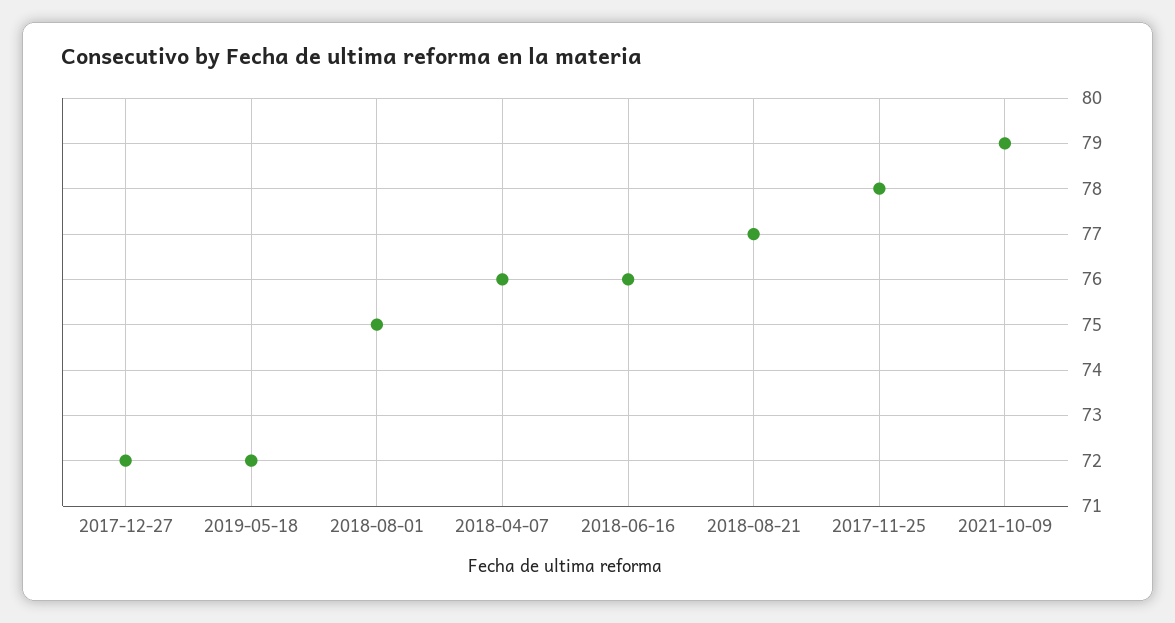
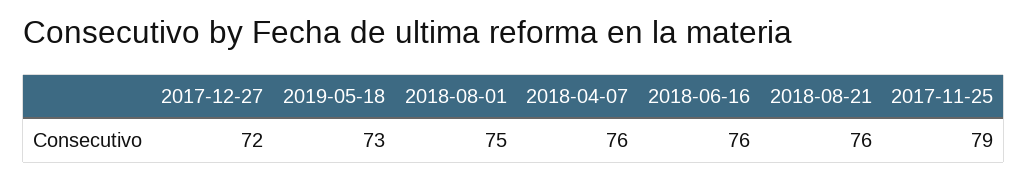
2019-05-18: 72 -> 73
2018-08-21: 77 -> 76
2017-11-25: 78 -> 79
2021-10-09: 79 -> none

